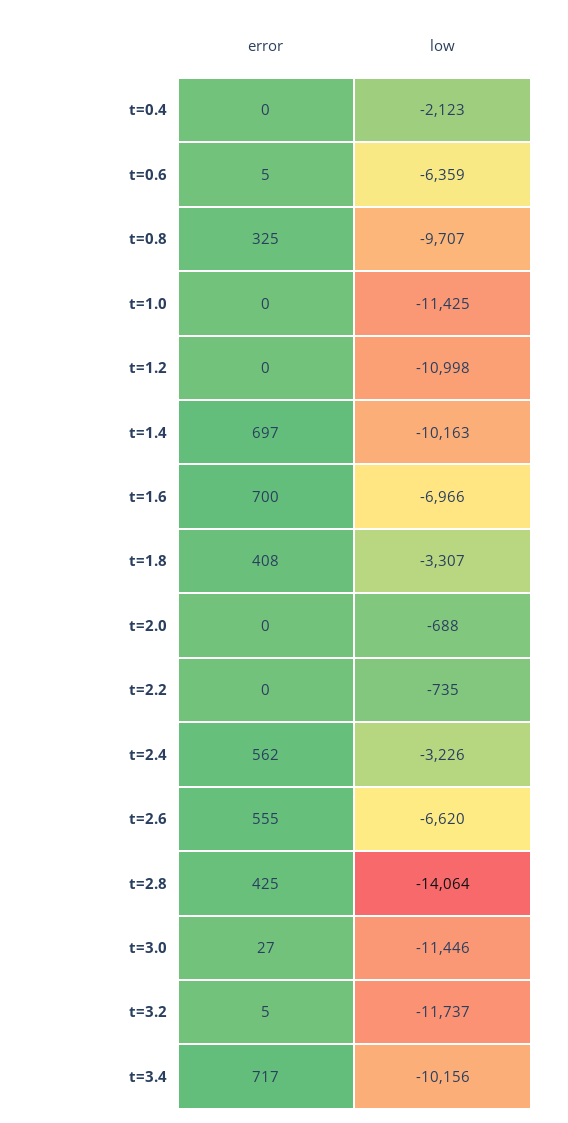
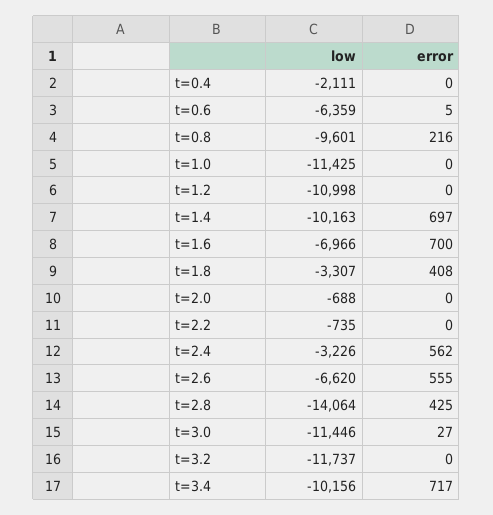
low, t=0.4: -2123 -> -2111
error, t=0.8: 325 -> 216
low, t=0.8: -9707 -> -9601
error, t=3.2: 5 -> 0

